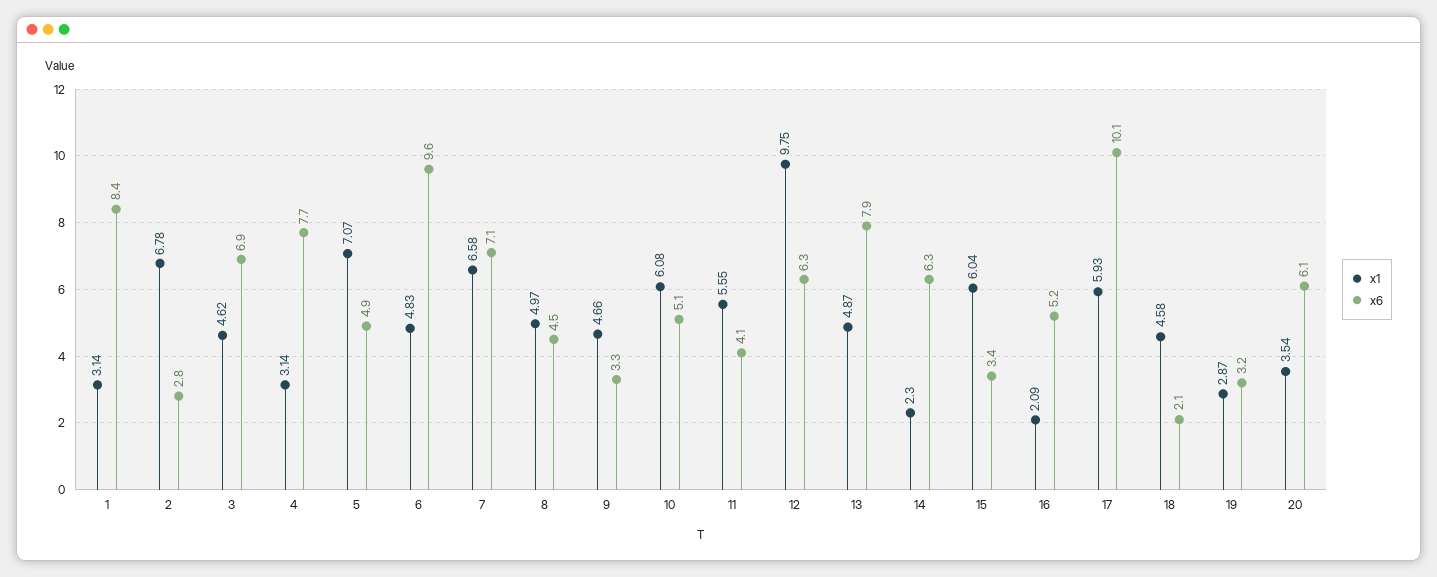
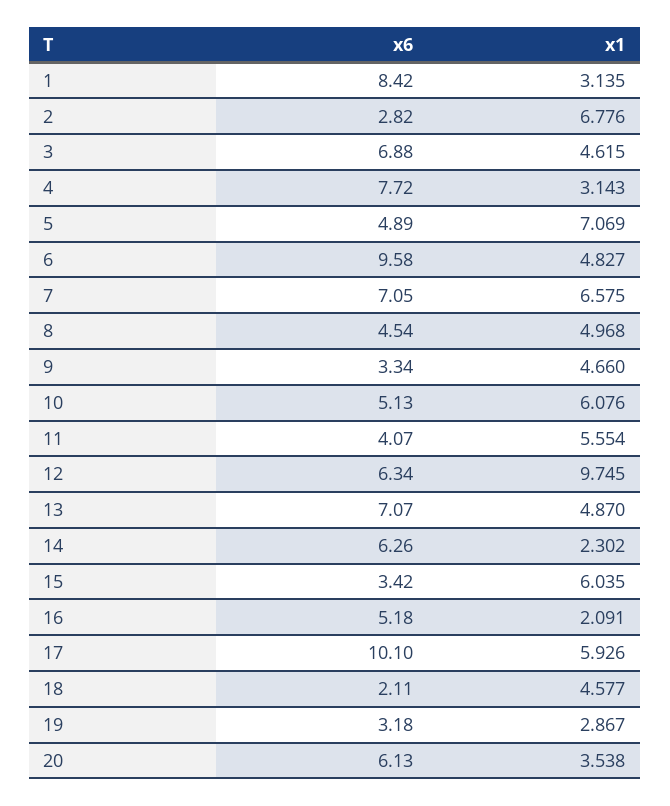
x6, 13: 7.9 -> 7.07

